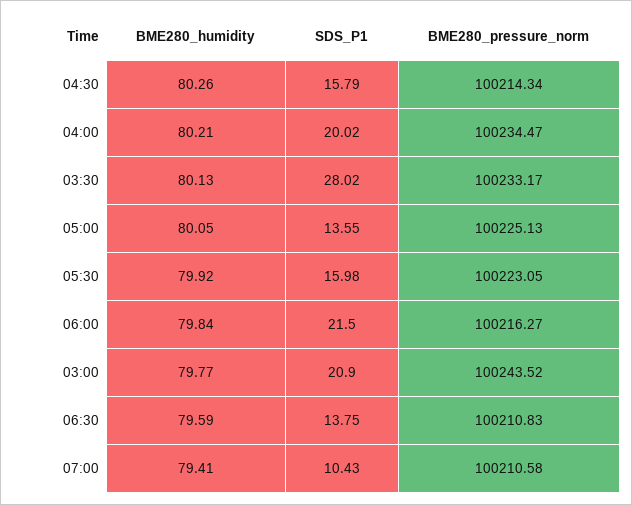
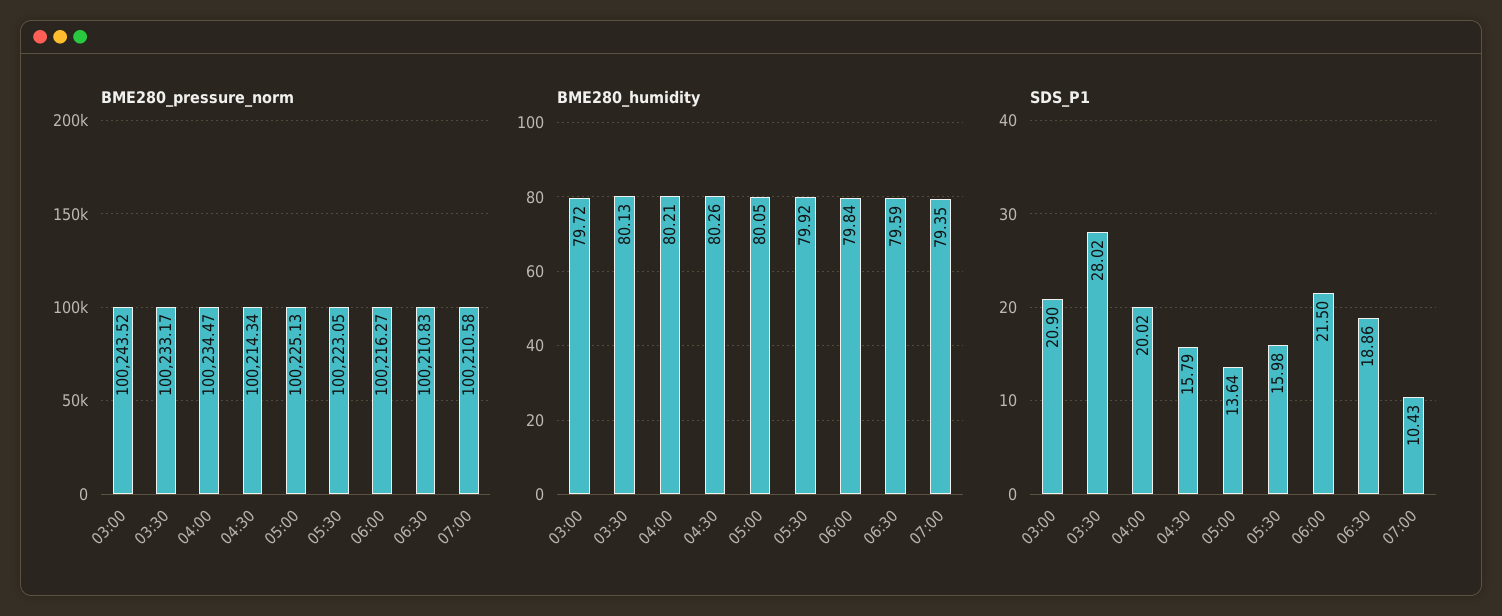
SDS_P1, 05:00: 13.55 -> 13.64
BME280_humidity, 03:00: 79.77 -> 79.72
SDS_P1, 06:30: 13.75 -> 18.86
BME280_humidity, 07:00: 79.41 -> 79.35

